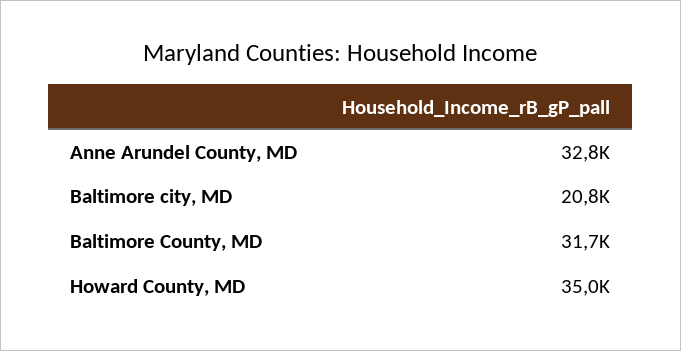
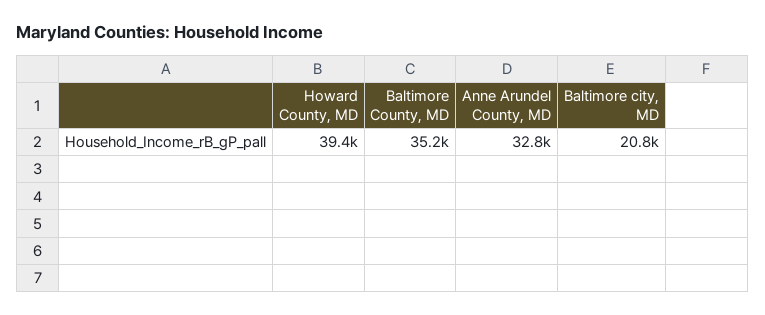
Baltimore County, MD: 31700 -> 35200
Howard County, MD: 35000 -> 39400

